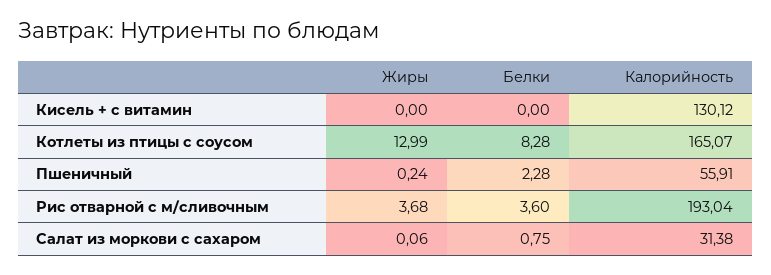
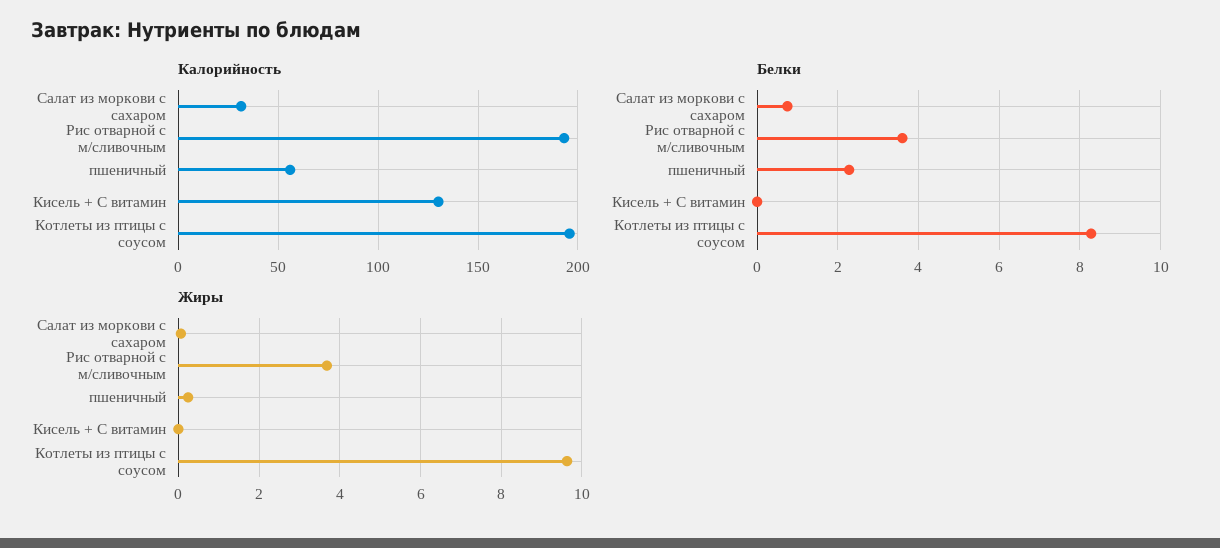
Жиры, Котлеты из птицы с соусом: 12.99 -> 9.6
Калорийность, Котлеты из птицы с соусом: 165.07 -> 195

